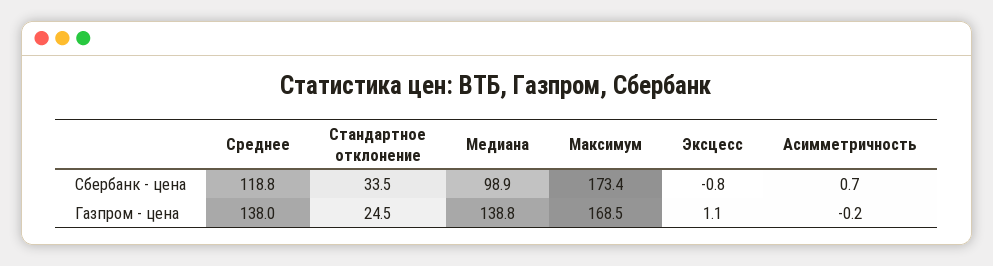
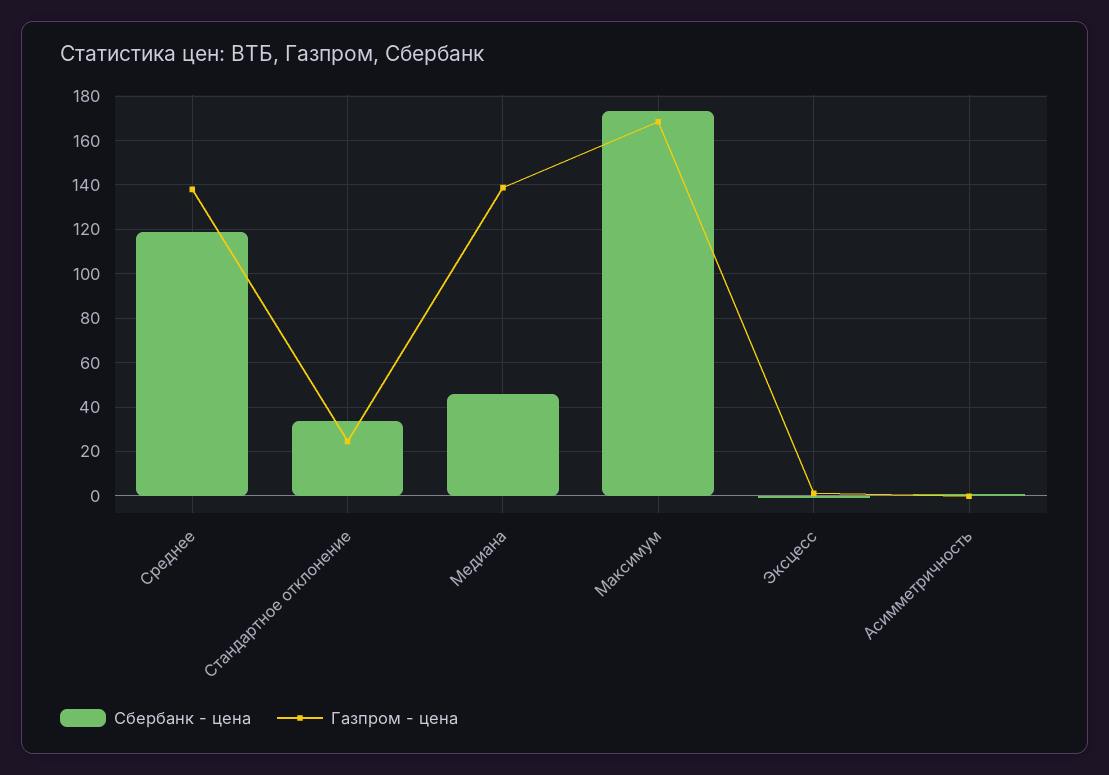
Сбербанк - цена, Медиана: 98.9 -> 45

